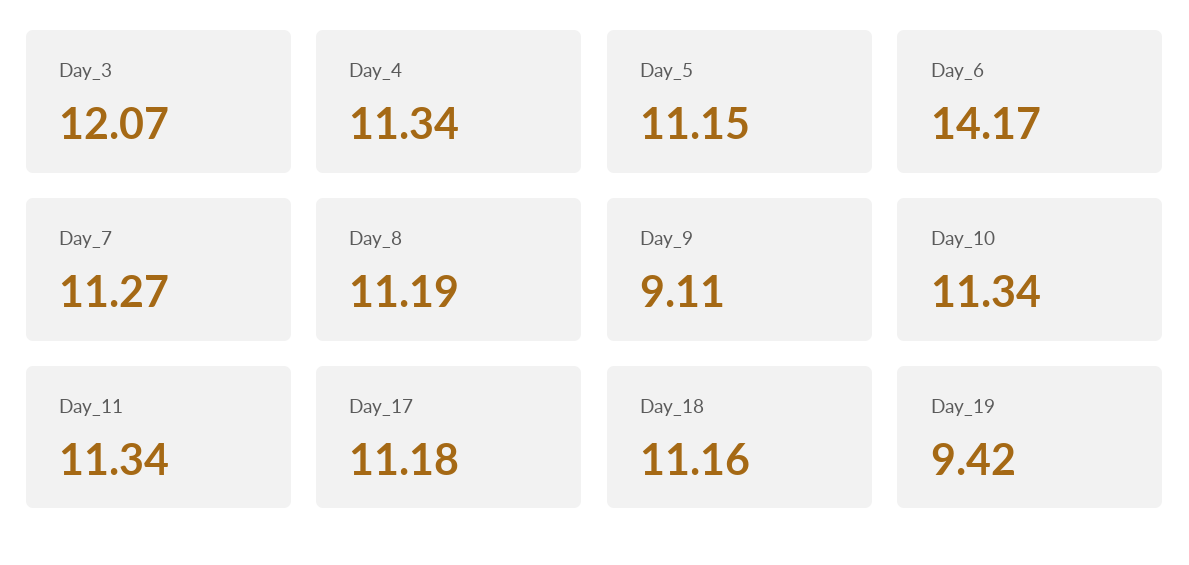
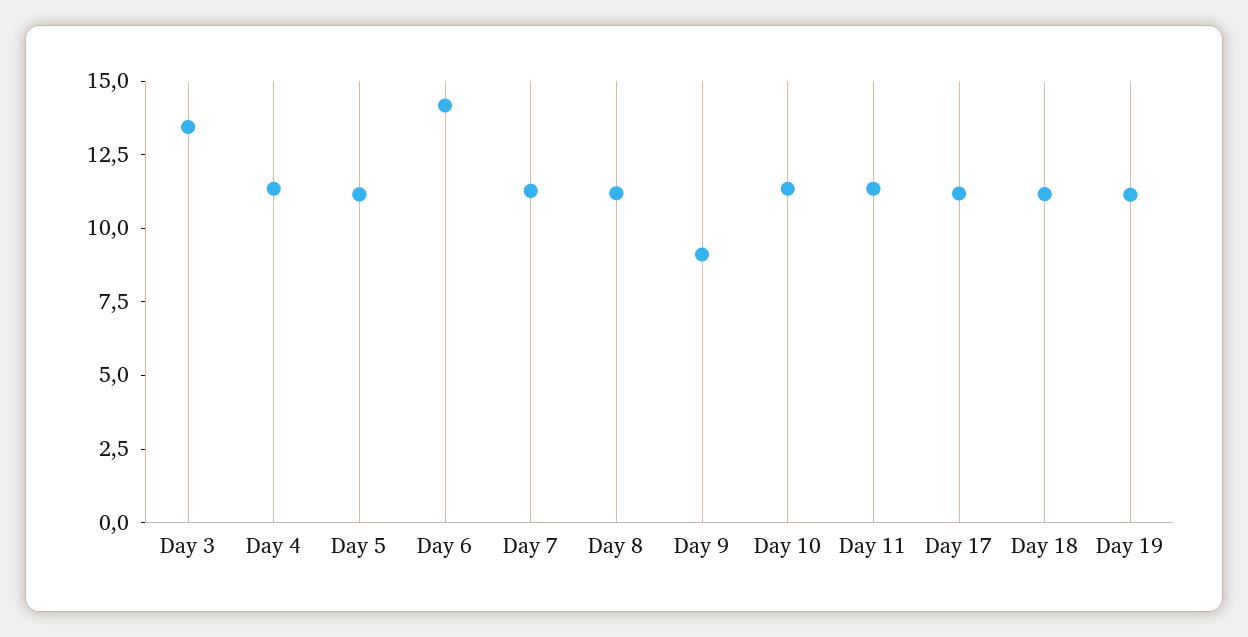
Day_3: 12.07 -> 13.5
Day_19: 9.42 -> 11

